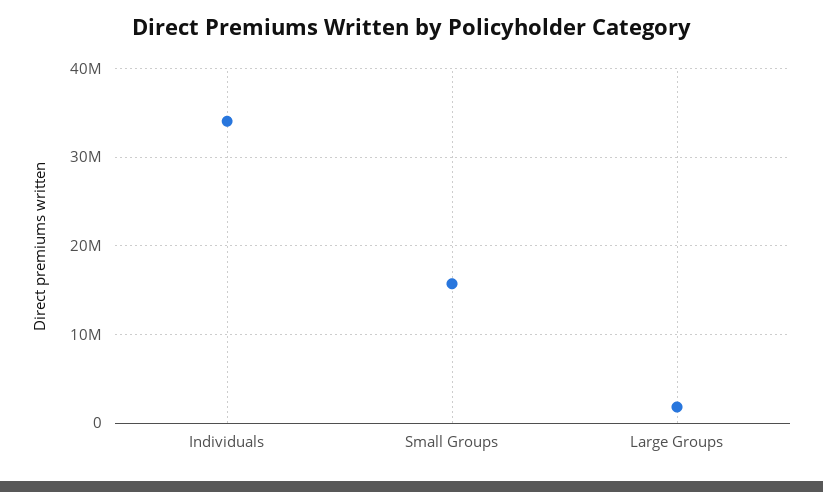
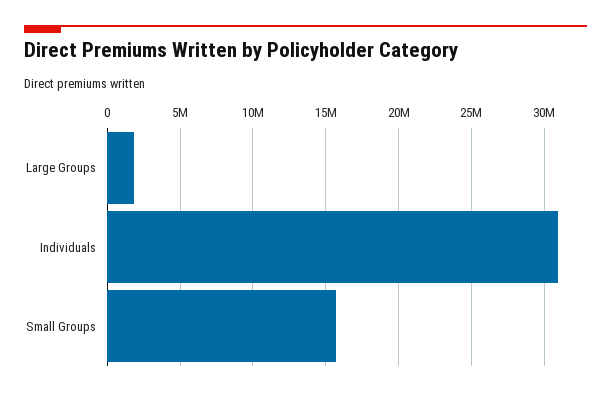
Individuals: 34000000 -> 31000000

